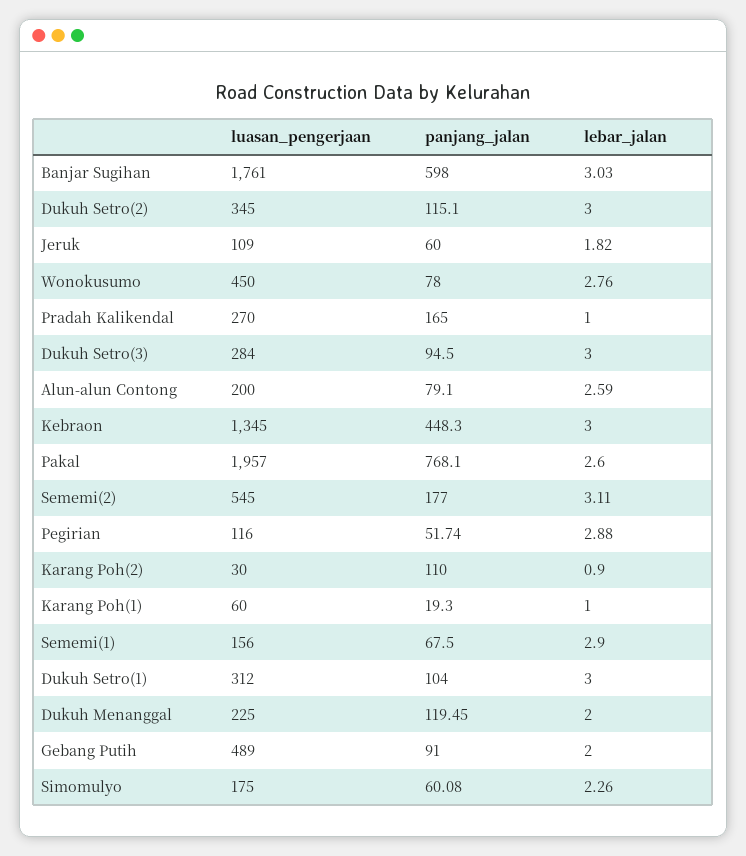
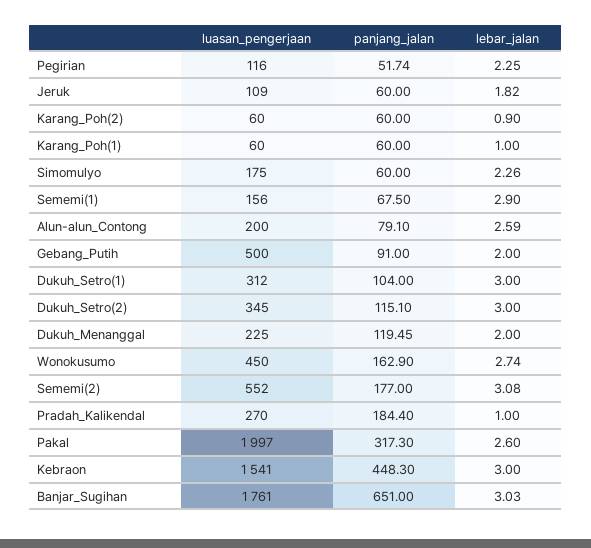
panjang_jalan, Banjar Sugihan: 598 -> 651
panjang_jalan, Wonokusumo: 78 -> 162.9
lebar_jalan, Wonokusumo: 2.76 -> 2.74
panjang_jalan, Pradah Kalikendal: 165 -> 184.4
luasan_pengerjaan, Dukuh Setro(3): 284 -> none
panjang_jalan, Dukuh Setro(3): 94.5 -> none
lebar_jalan, Dukuh Setro(3): 3 -> none
luasan_pengerjaan, Kebraon: 1345 -> 1541
luasan_pengerjaan, Pakal: 1957 -> 1997
panjang_jalan, Pakal: 768.1 -> 317.3
luasan_pengerjaan, Sememi(2): 545 -> 552
lebar_jalan, Sememi(2): 3.11 -> 3.08
lebar_jalan, Pegirian: 2.88 -> 2.25
luasan_pengerjaan, Karang Poh(2): 30 -> 60
panjang_jalan, Karang Poh(2): 110 -> 60
panjang_jalan, Karang Poh(1): 19.3 -> 60
luasan_pengerjaan, Gebang Putih: 489 -> 500
panjang_jalan, Simomulyo: 60.08 -> 60

